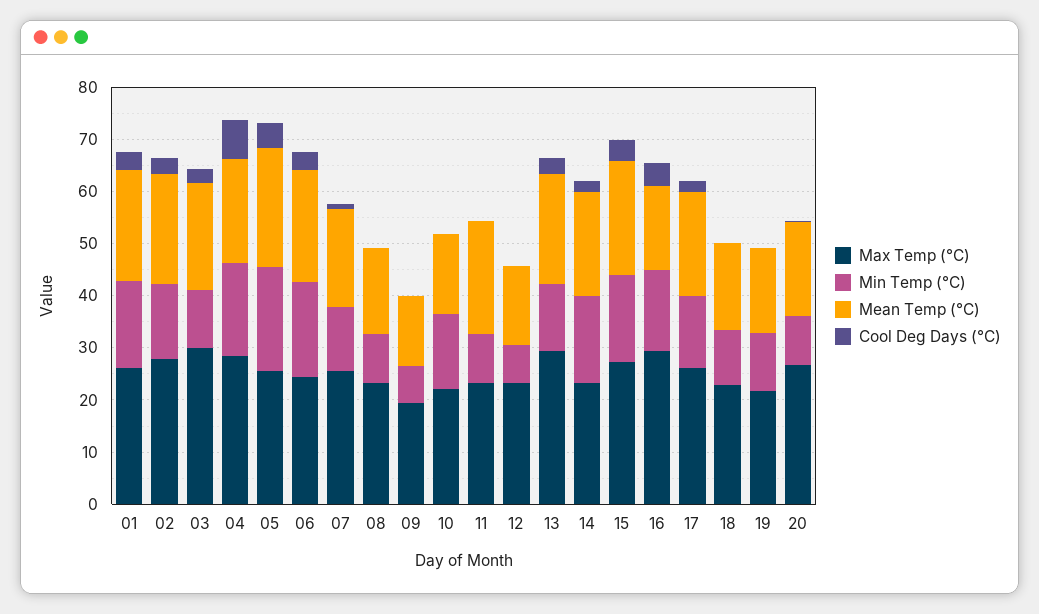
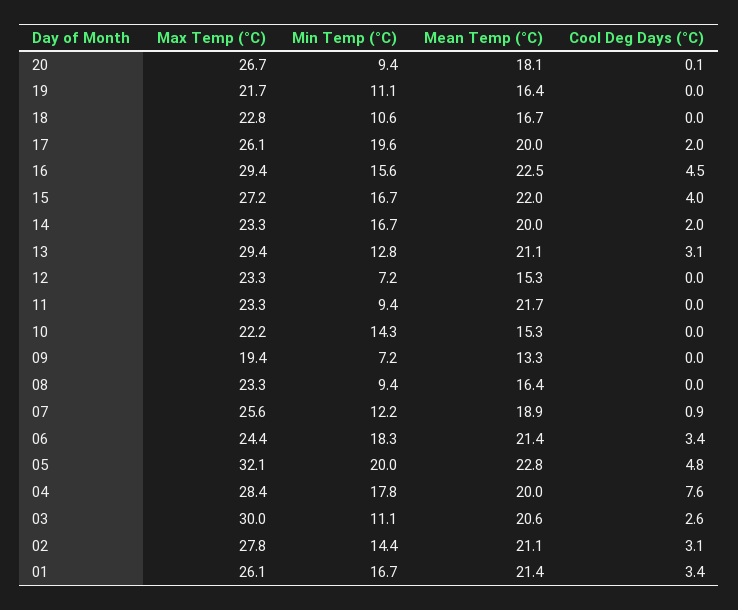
Max Temp (°C), 05: 26 -> 32.1
Mean Temp (°C), 16: 16 -> 22.5
Min Temp (°C), 17: 14 -> 19.6

